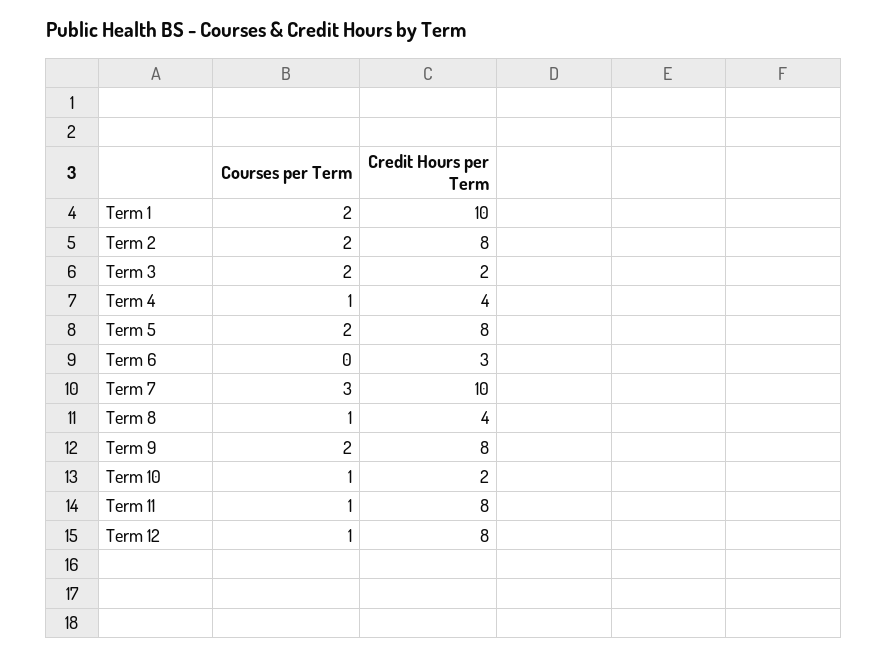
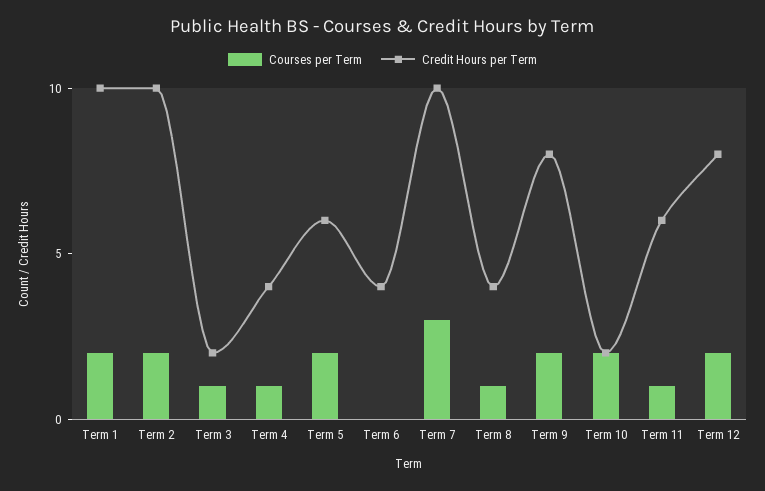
Credit Hours per Term, Term 2: 8 -> 10
Courses per Term, Term 3: 2 -> 1
Credit Hours per Term, Term 5: 8 -> 6
Credit Hours per Term, Term 6: 3 -> 4
Courses per Term, Term 10: 1 -> 2
Credit Hours per Term, Term 11: 8 -> 6
Courses per Term, Term 12: 1 -> 2

